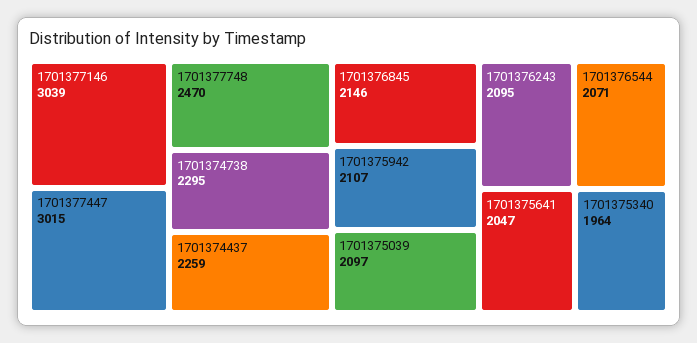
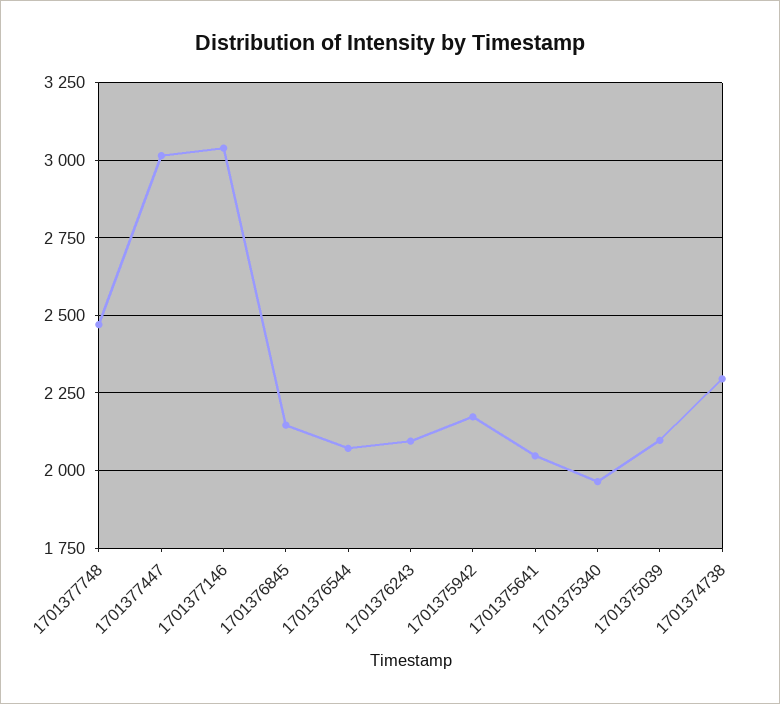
1701374437: 2259 -> none
1701375942: 2107 -> 2175

